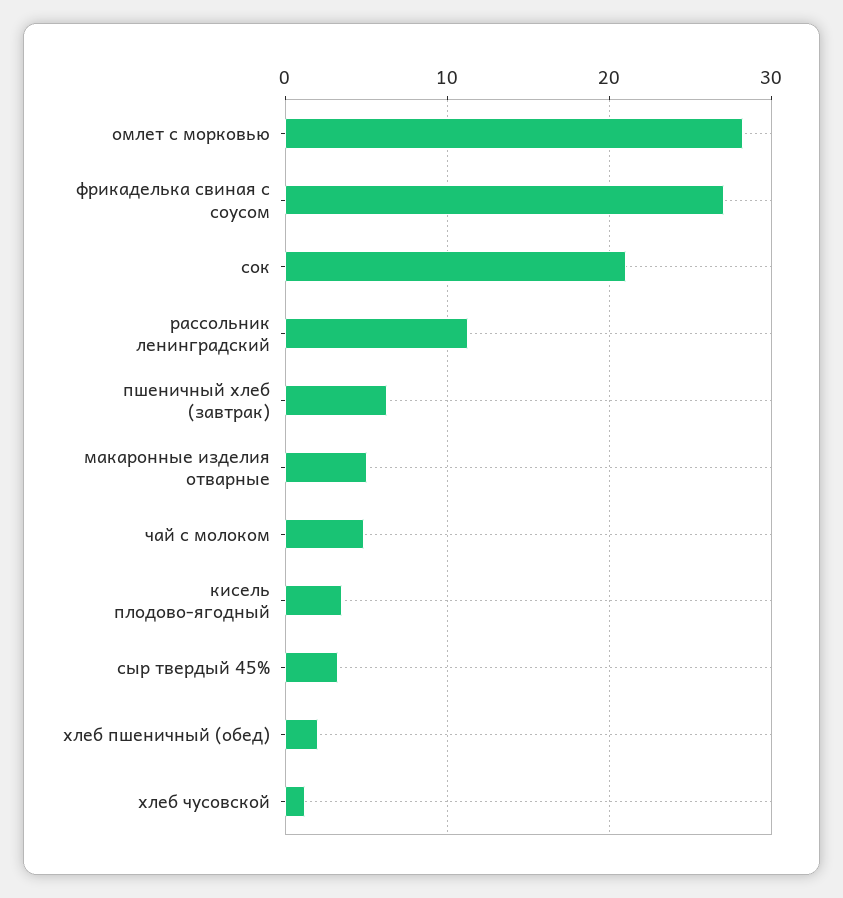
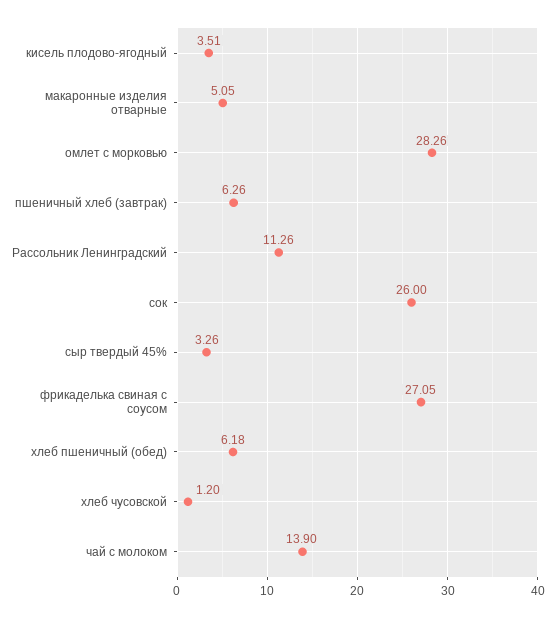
сок: 21 -> 26
чай с молоком: 5 -> 13.9
хлеб пшеничный (обед): 2 -> 6.18

